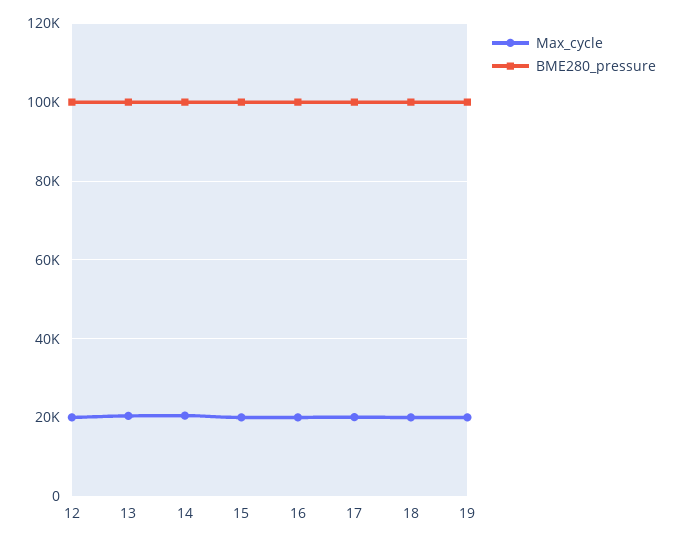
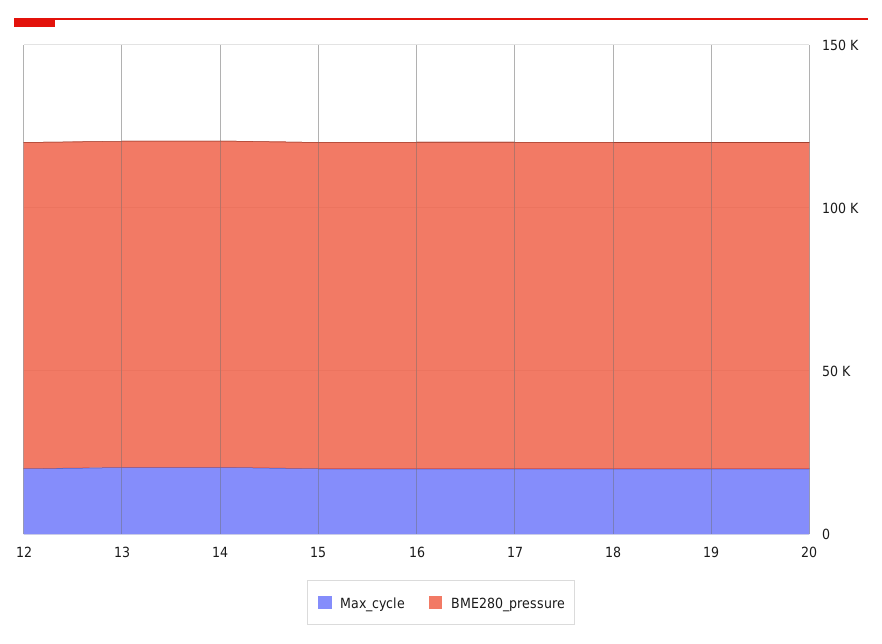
Max_cycle, 20: none -> 20000
BME280_pressure, 20: none -> 100000

